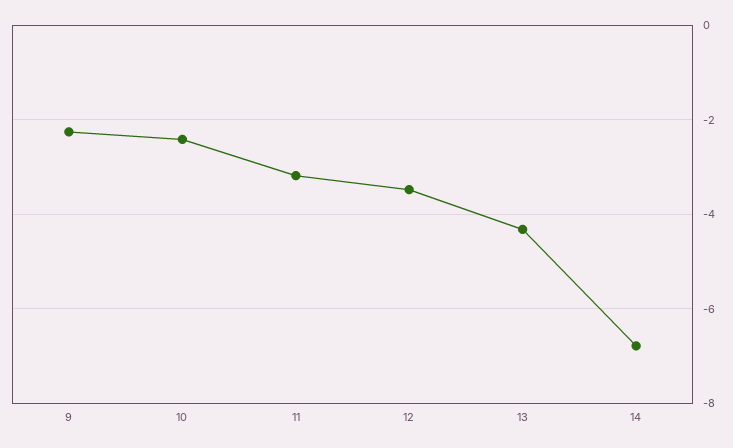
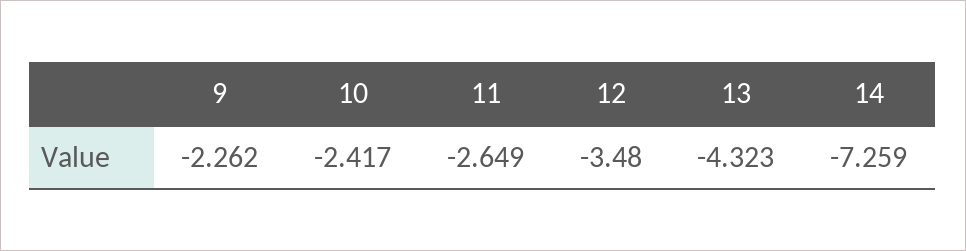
11: -3.2 -> -2.649
14: -6.8 -> -7.259

